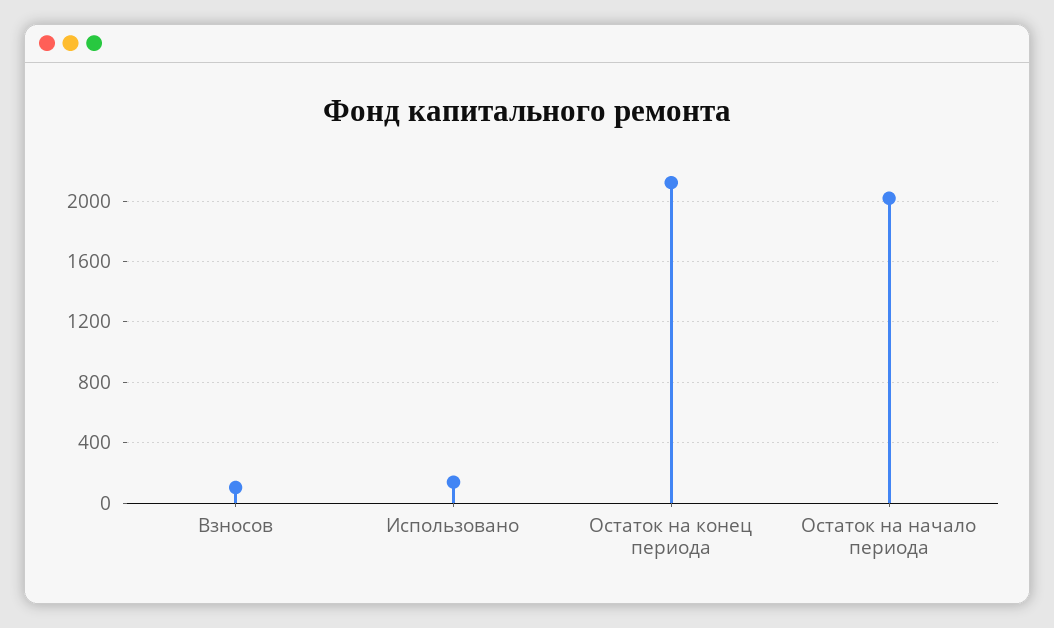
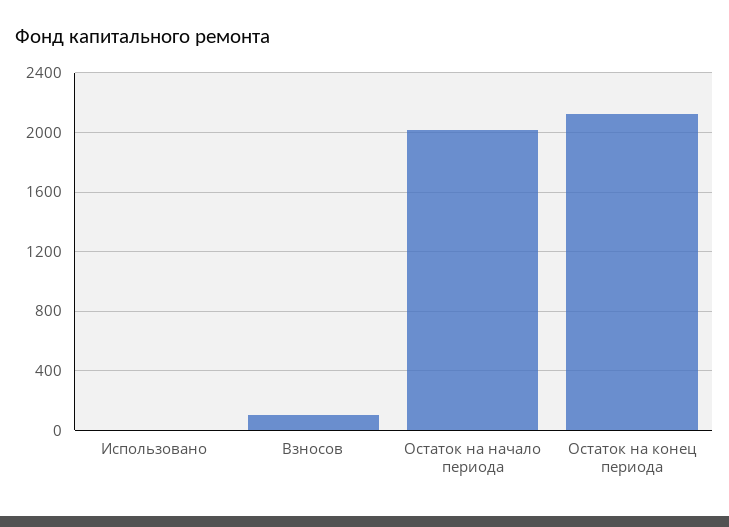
Использовано: 150 -> 0

